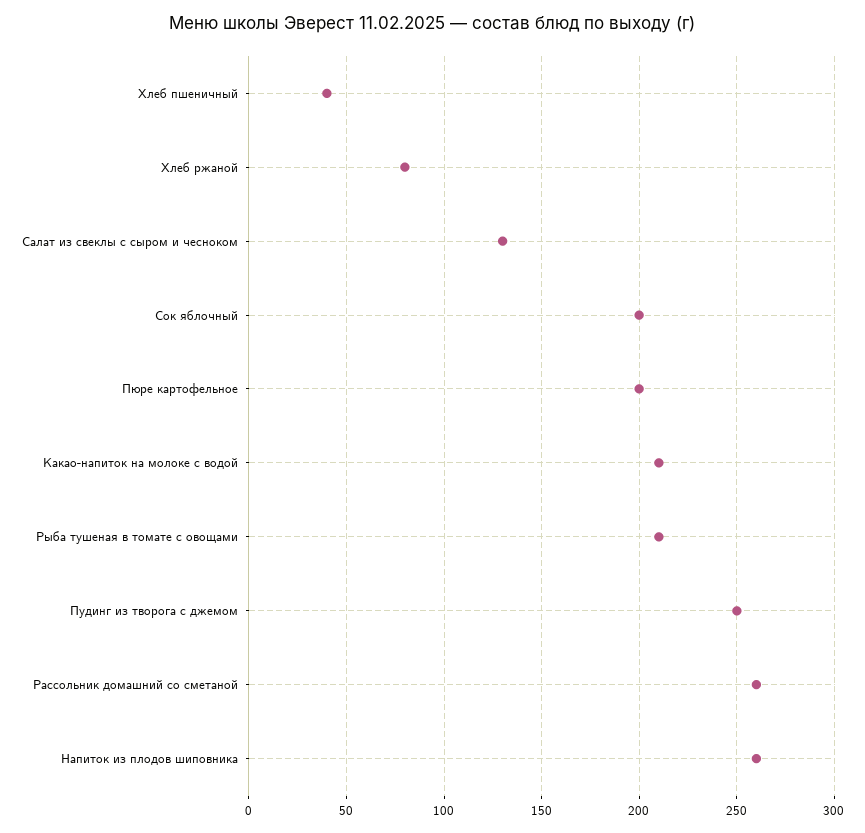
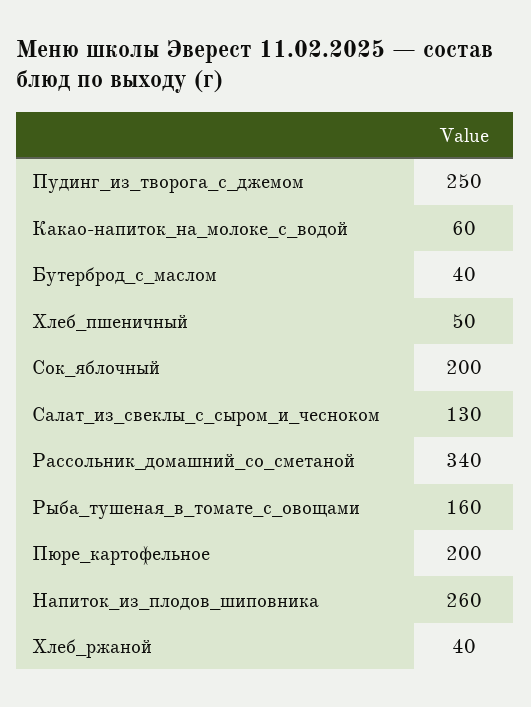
Хлеб пшеничный: 40 -> 50
Хлеб ржаной: 80 -> 40
Какао-напиток на молоке с водой: 210 -> 60
Рыба тушеная в томате с овощами: 210 -> 160
Рассольник домашний со сметаной: 260 -> 340
Бутерброд_с_маслом: none -> 40

